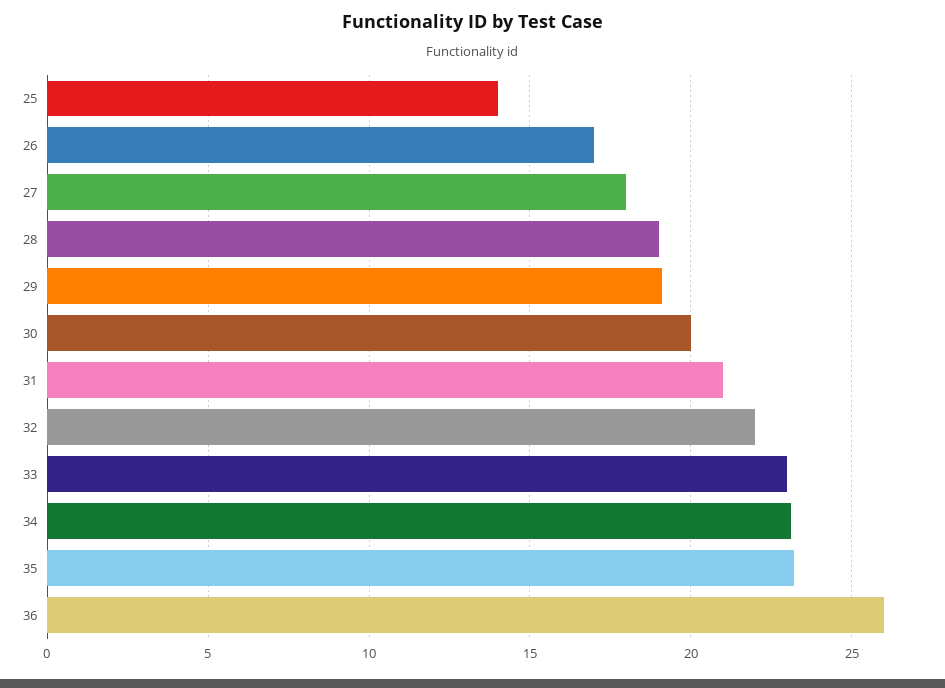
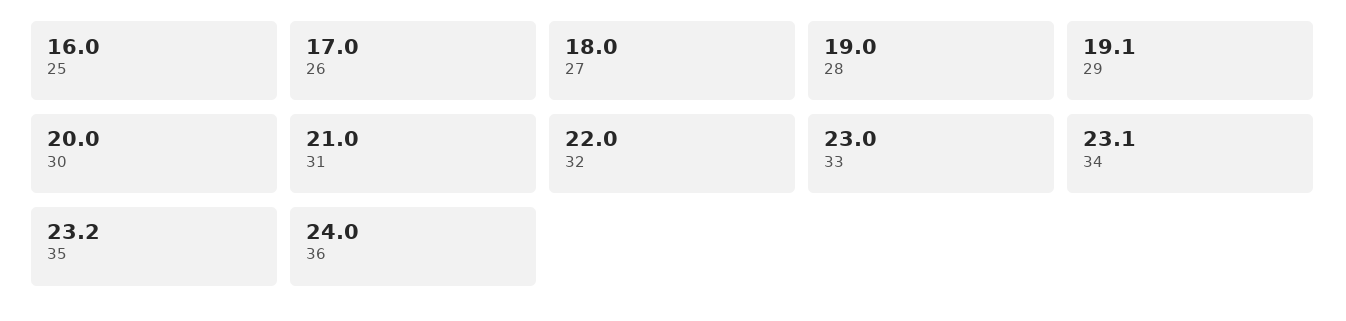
25: 14 -> 16
36: 26 -> 24

